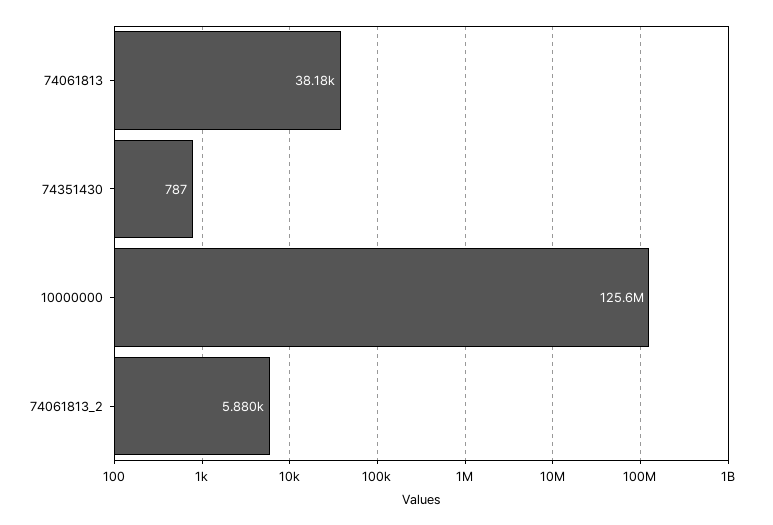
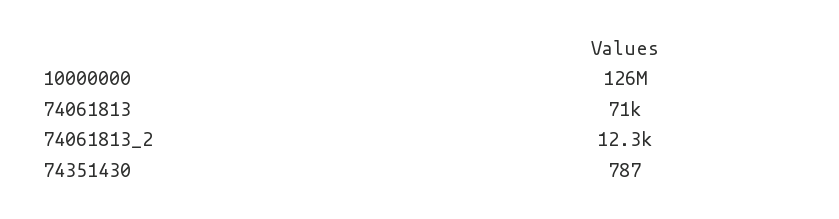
74061813: 38180 -> 71000
74061813_2: 5880 -> 12300

